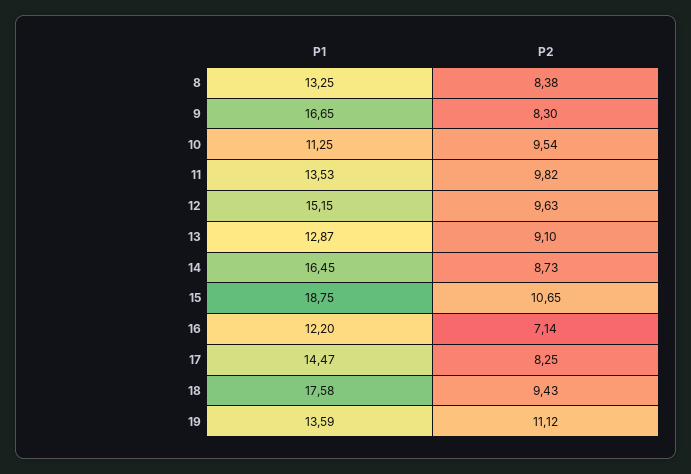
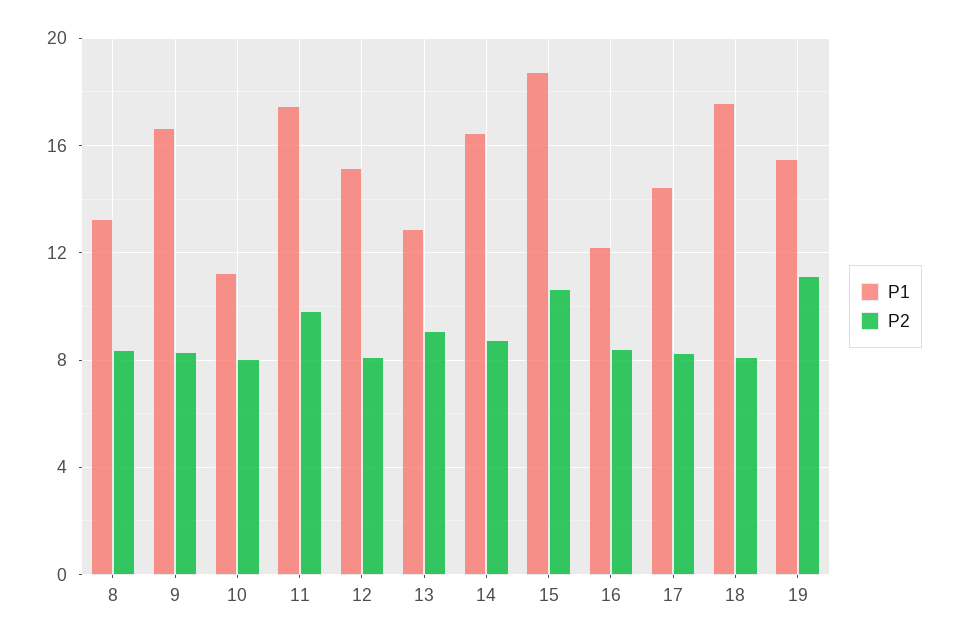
P2, 10: 9.54 -> 8
P1, 11: 13.53 -> 17.5
P2, 12: 9.63 -> 8
P2, 16: 7.14 -> 8.5
P2, 18: 9.43 -> 8
P1, 19: 13.59 -> 15.5

